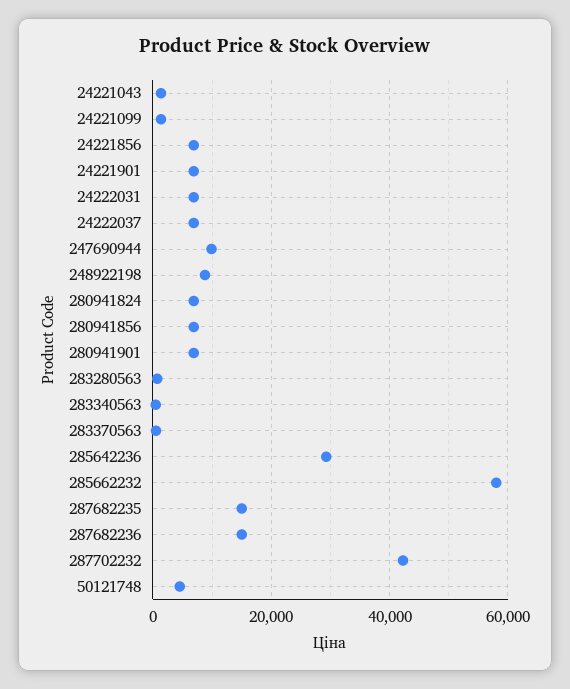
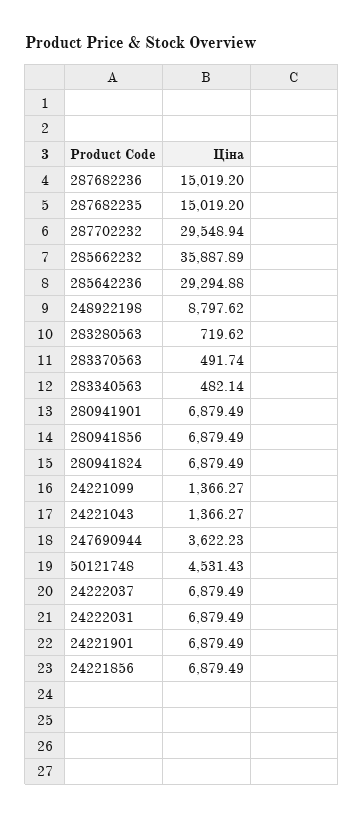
247690944: 10000 -> 3622.23
285662232: 58000 -> 35887.89
287702232: 42000 -> 29548.94

